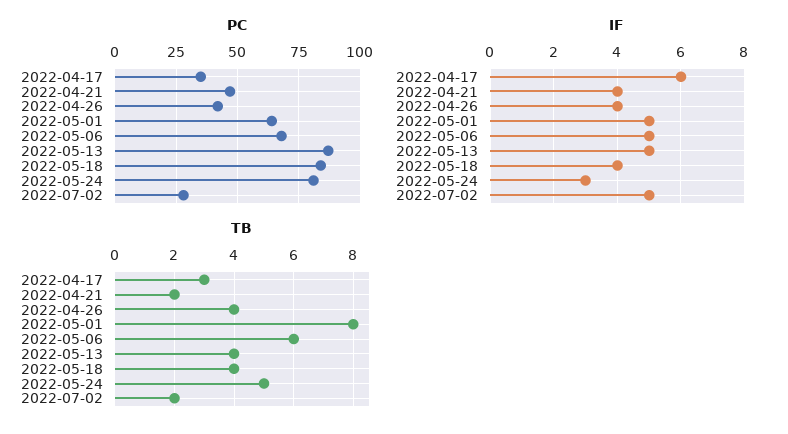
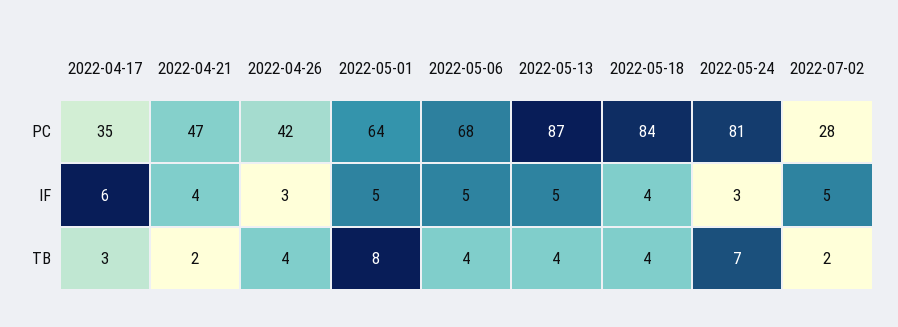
IF, 2022-04-26: 4 -> 3
TB, 2022-05-06: 6 -> 4
TB, 2022-05-24: 5 -> 7

